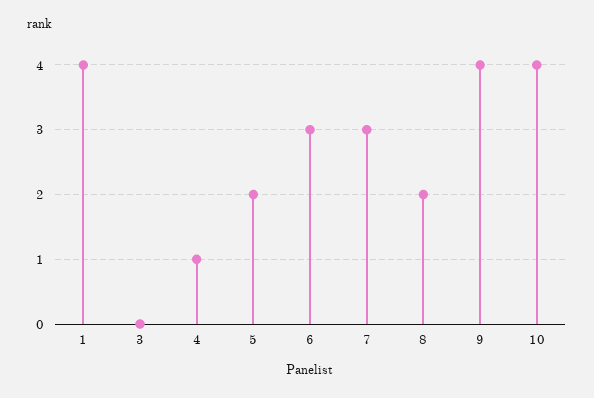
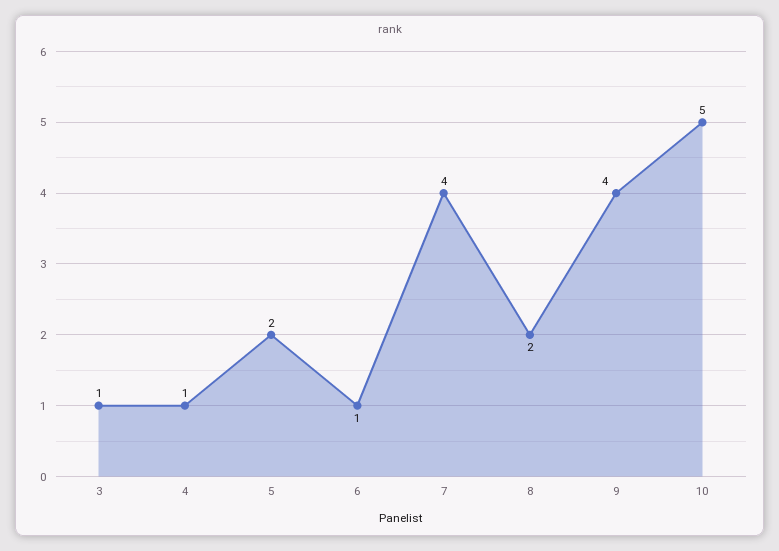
1: 4 -> none
3: 0 -> 1
6: 3 -> 1
7: 3 -> 4
10: 4 -> 5

